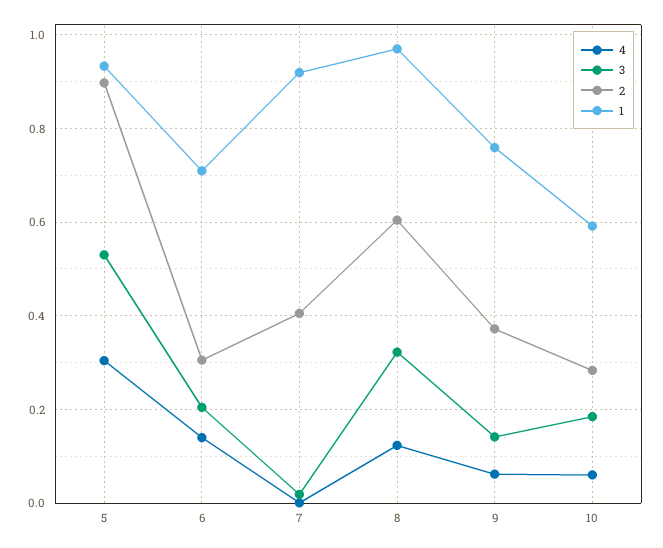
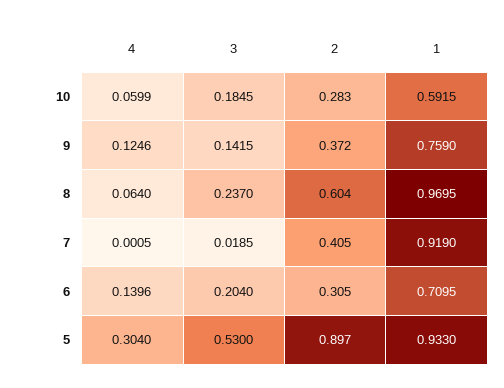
4, 8: 0.12 -> 0.064
3, 8: 0.32 -> 0.237
4, 9: 0.06 -> 0.1246

